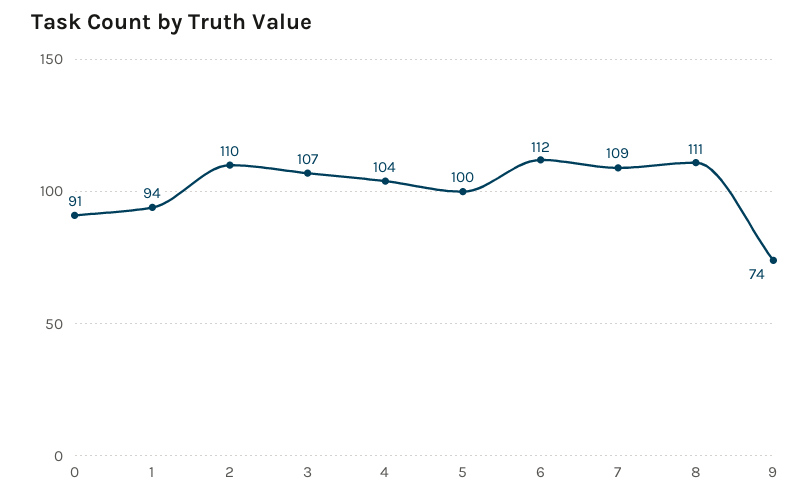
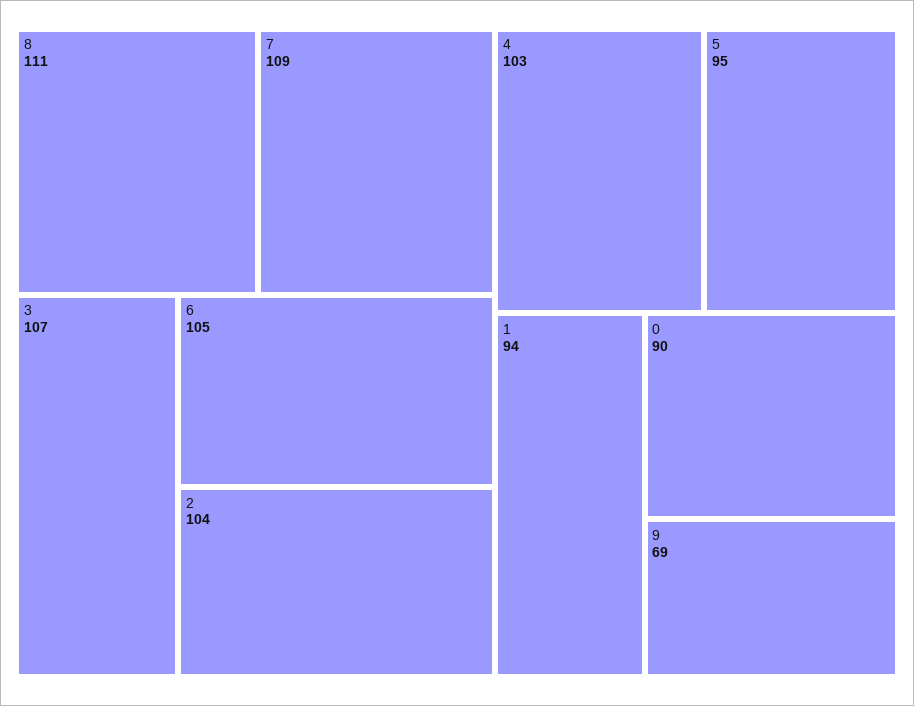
0: 91 -> 90
2: 110 -> 104
4: 104 -> 103
5: 100 -> 95
6: 112 -> 105
9: 74 -> 69

